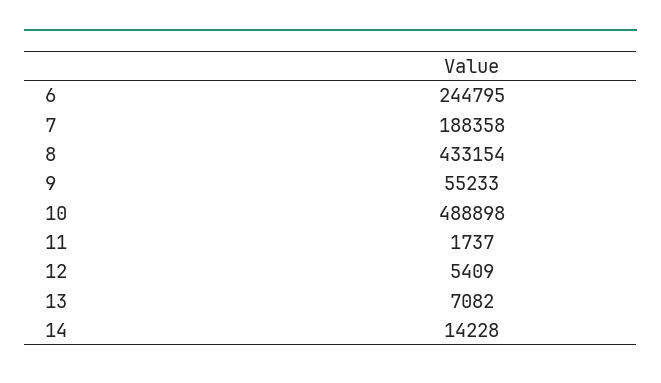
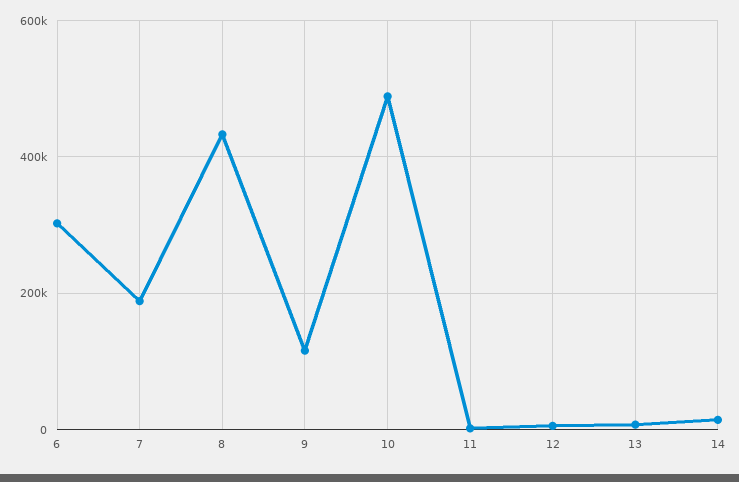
6: 244795 -> 300000
9: 55233 -> 120000

